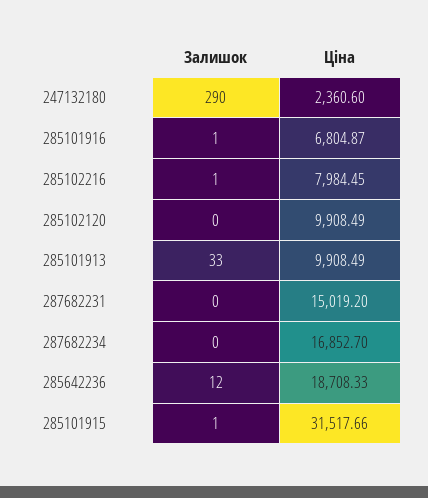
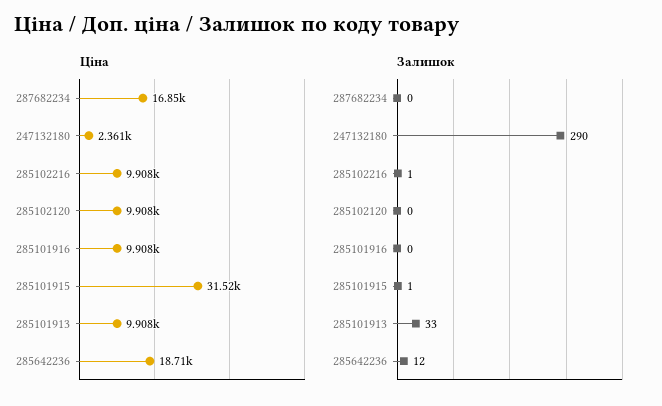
Залишок, 285101916: 1 -> 0
Ціна, 285101916: 6804.87 -> 9908
Ціна, 285102216: 7984.45 -> 9908
Залишок, 287682231: 0 -> none
Ціна, 287682231: 15019.2 -> none

